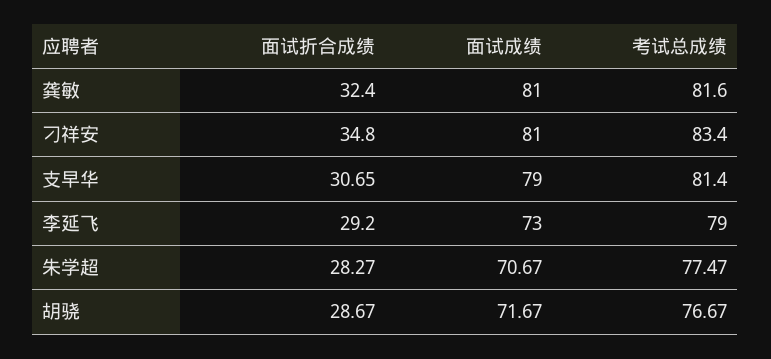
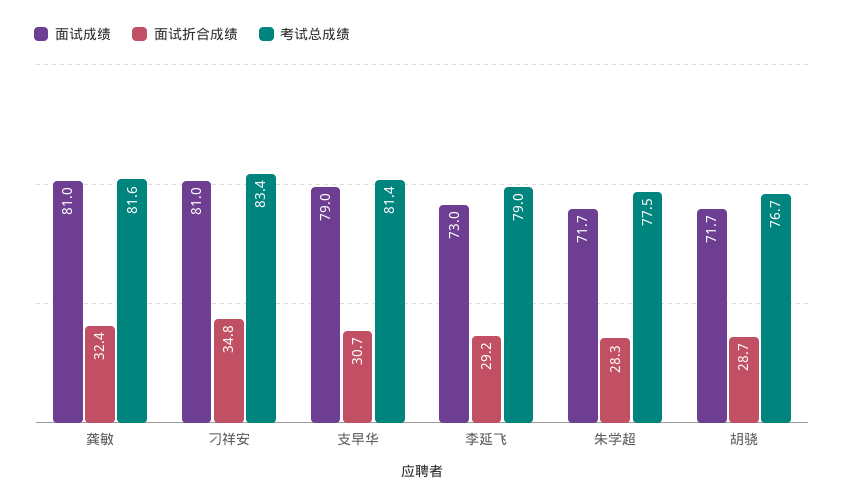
面试成绩, 朱学超: 70.67 -> 71.7

